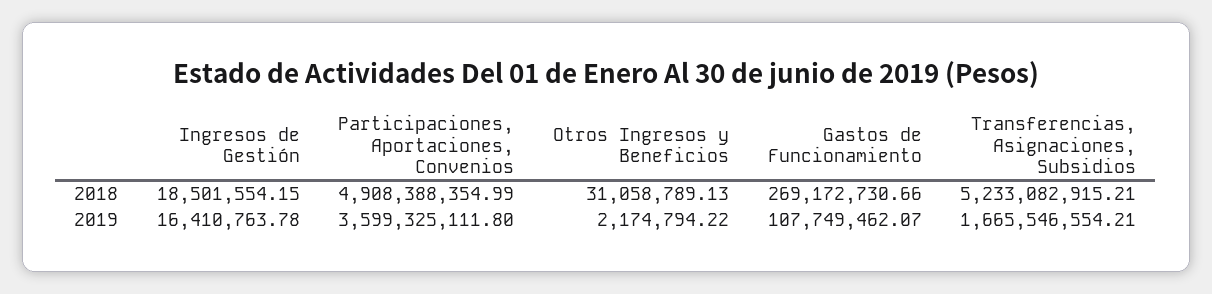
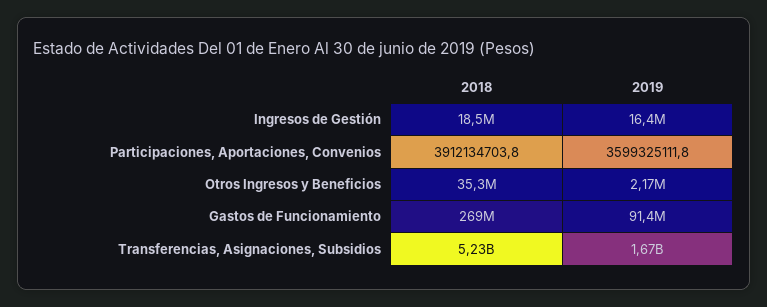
Participaciones, Aportaciones, Convenios, 2018: 4908388354.99 -> 3912134703.8
Otros Ingresos y Beneficios, 2018: 31058789.13 -> 35300000
Gastos de Funcionamiento, 2019: 107749462.07 -> 91400000

